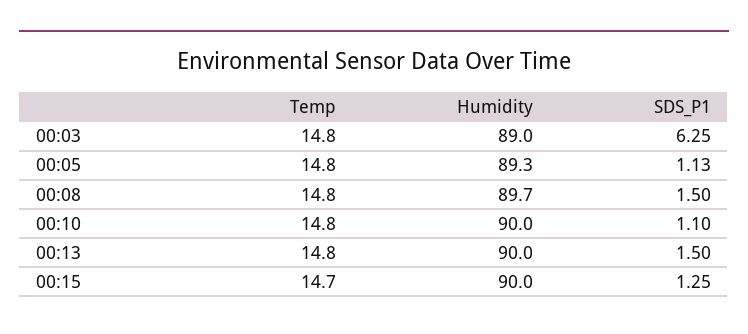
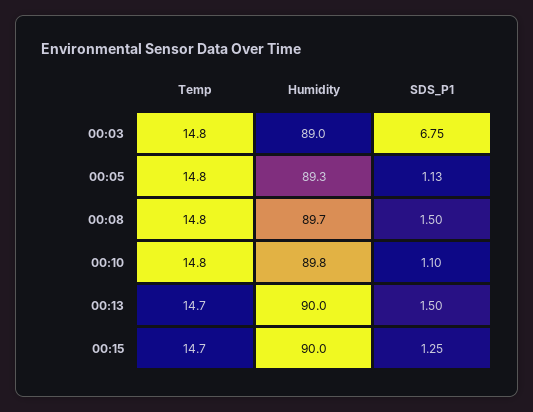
SDS_P1, 00:03: 6.25 -> 6.75
Humidity, 00:10: 90 -> 89.8
Temp, 00:13: 14.8 -> 14.7

